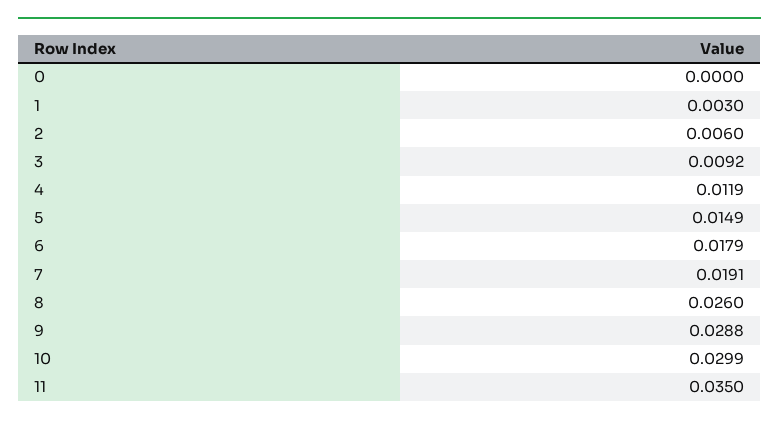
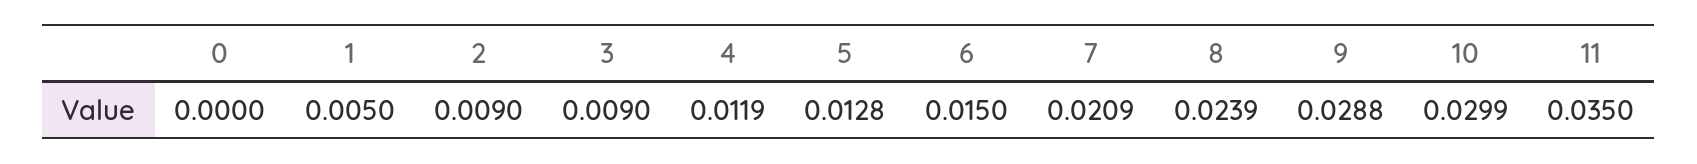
1: 0.003 -> 0.005
2: 0.006 -> 0.009
3: 0.0092 -> 0.009
5: 0.0149 -> 0.0128
6: 0.0179 -> 0.015
7: 0.0191 -> 0.0209
8: 0.026 -> 0.0239

